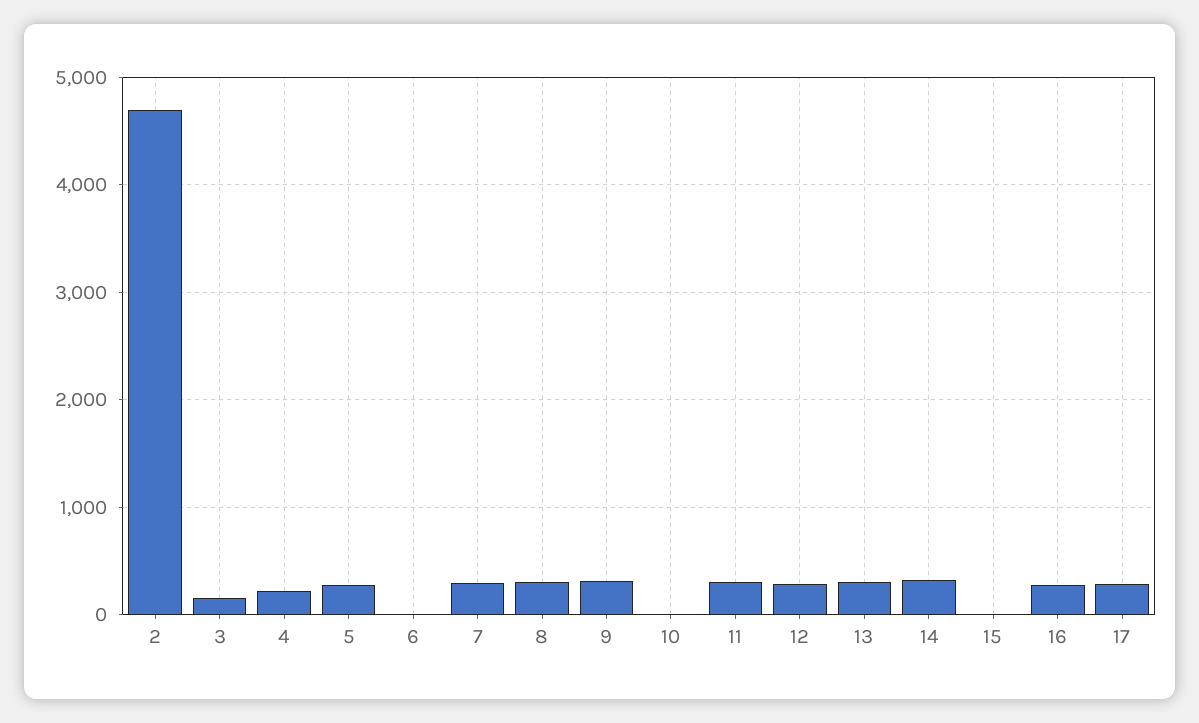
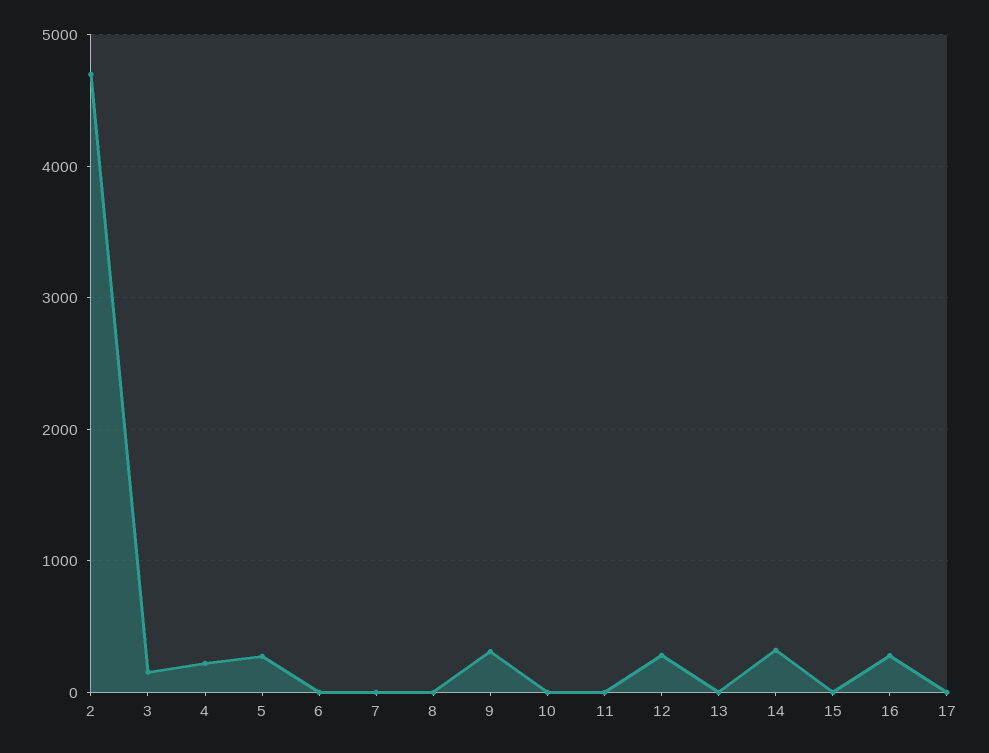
7: 300 -> 0
8: 300 -> 0
11: 300 -> 0
13: 300 -> 0
17: 300 -> 0

